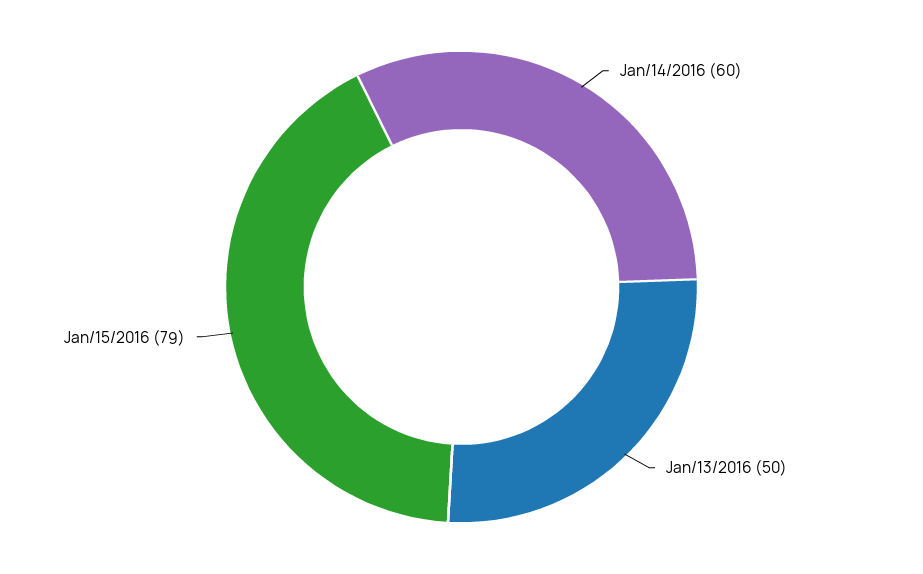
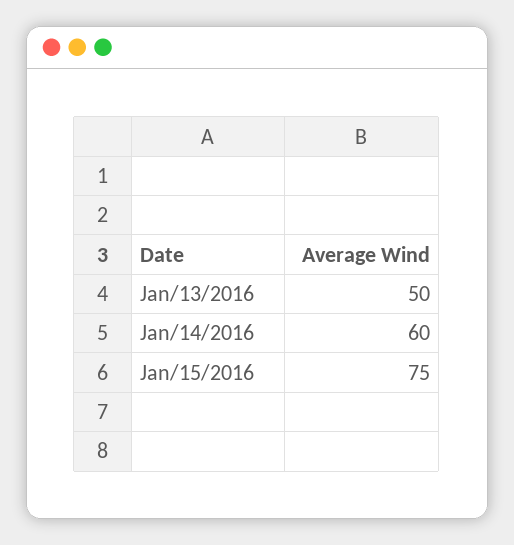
Jan/15/2016: 79 -> 75

